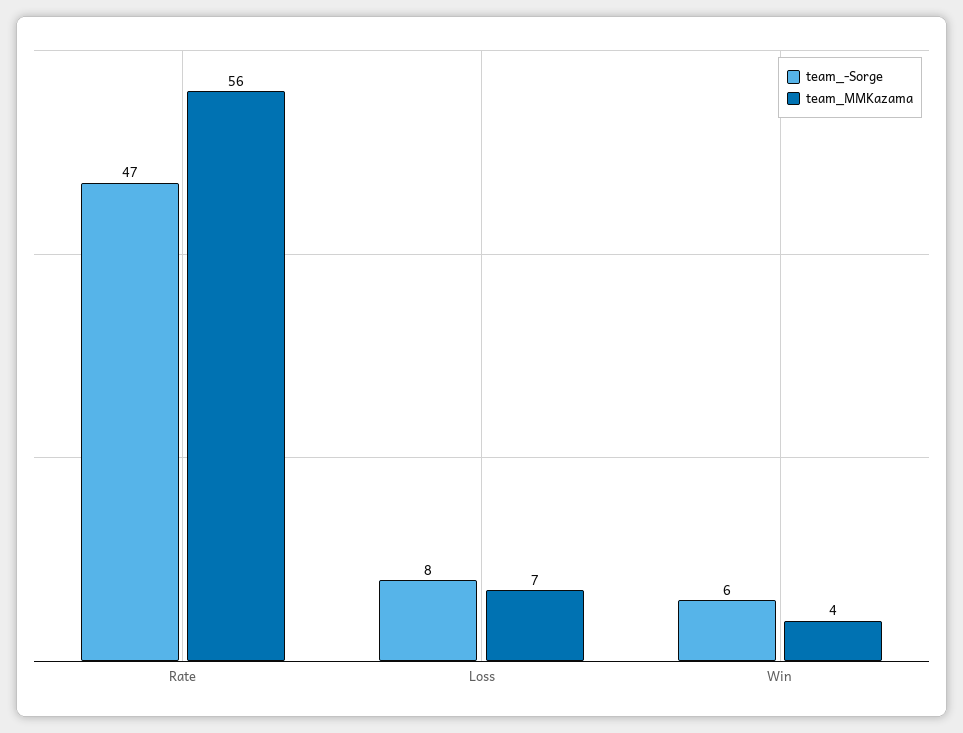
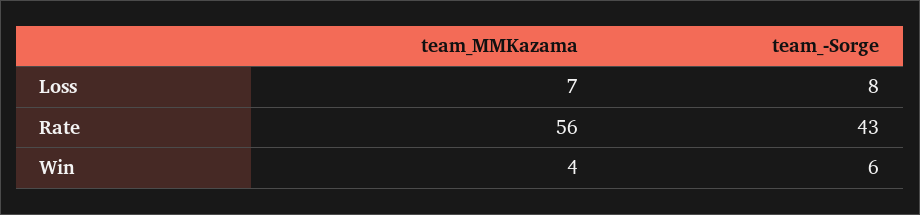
team_-Sorge, Rate: 47 -> 43

